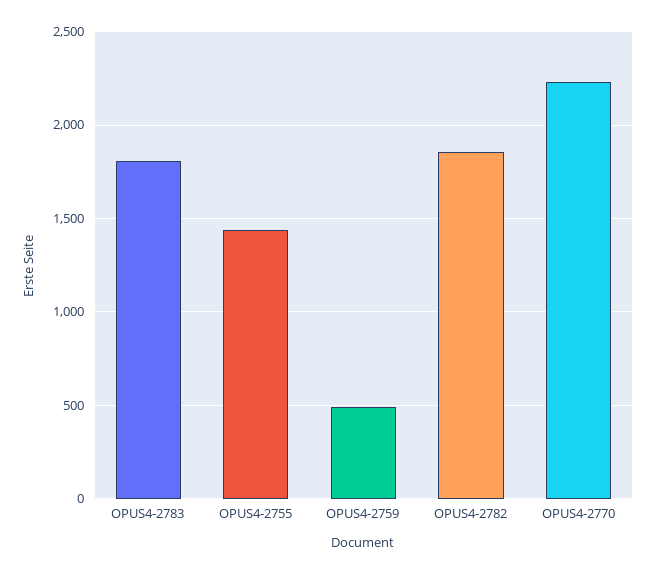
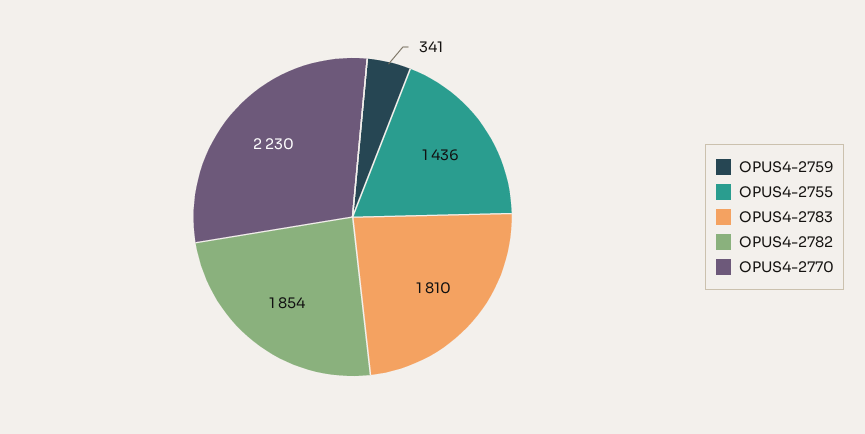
OPUS4-2759: 500 -> 341

